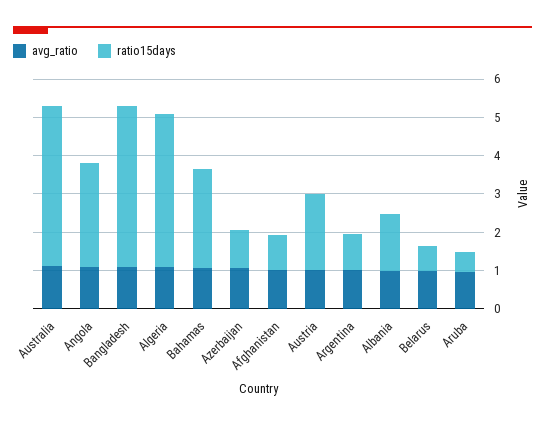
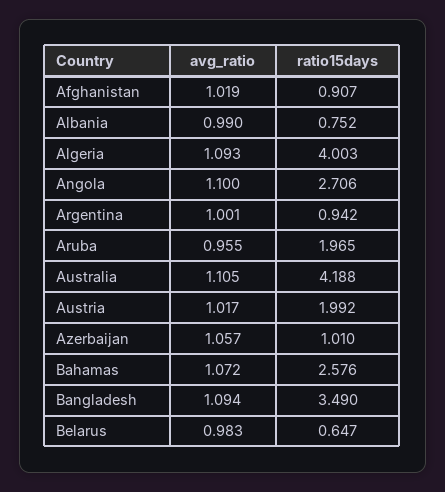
ratio15days, Bangladesh: 4.25 -> 3.49
ratio15days, Albania: 1.5 -> 0.752
ratio15days, Aruba: 0.5 -> 1.965

